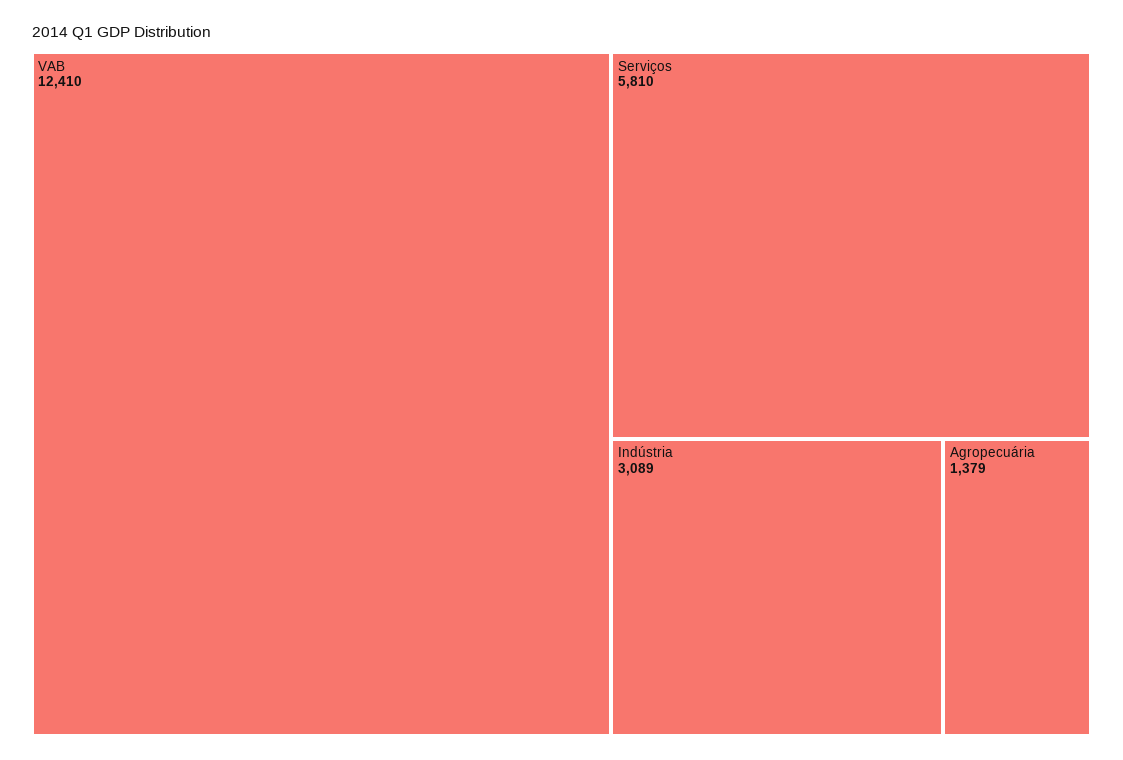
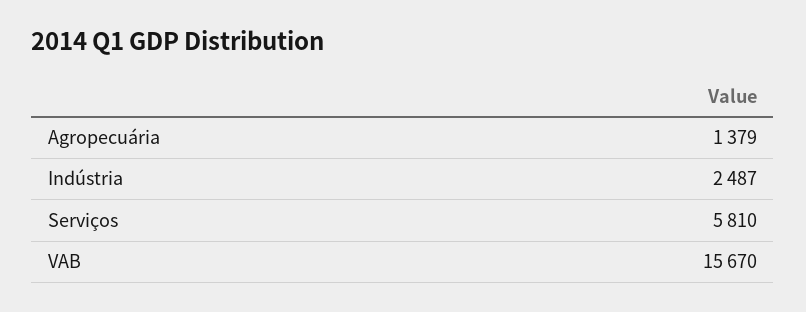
VAB: 12410 -> 15670
Indústria: 3089 -> 2487

